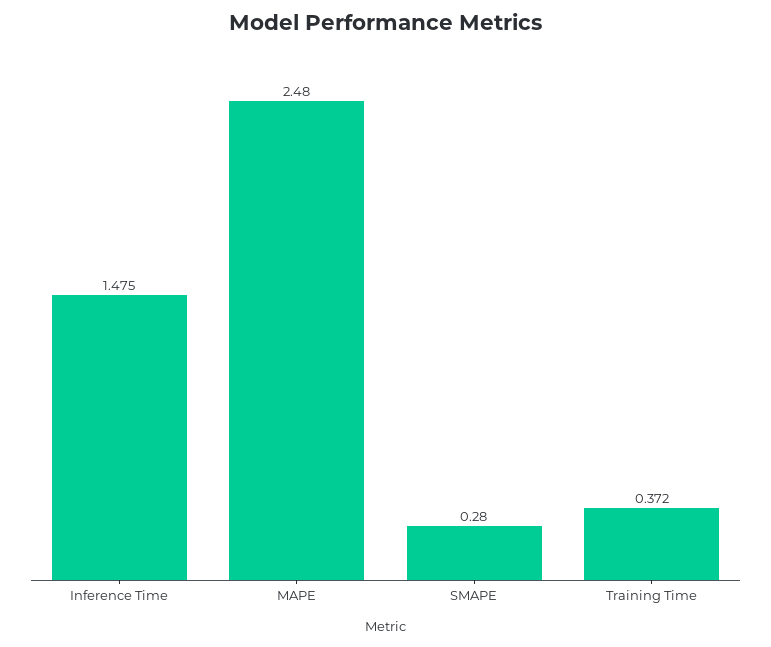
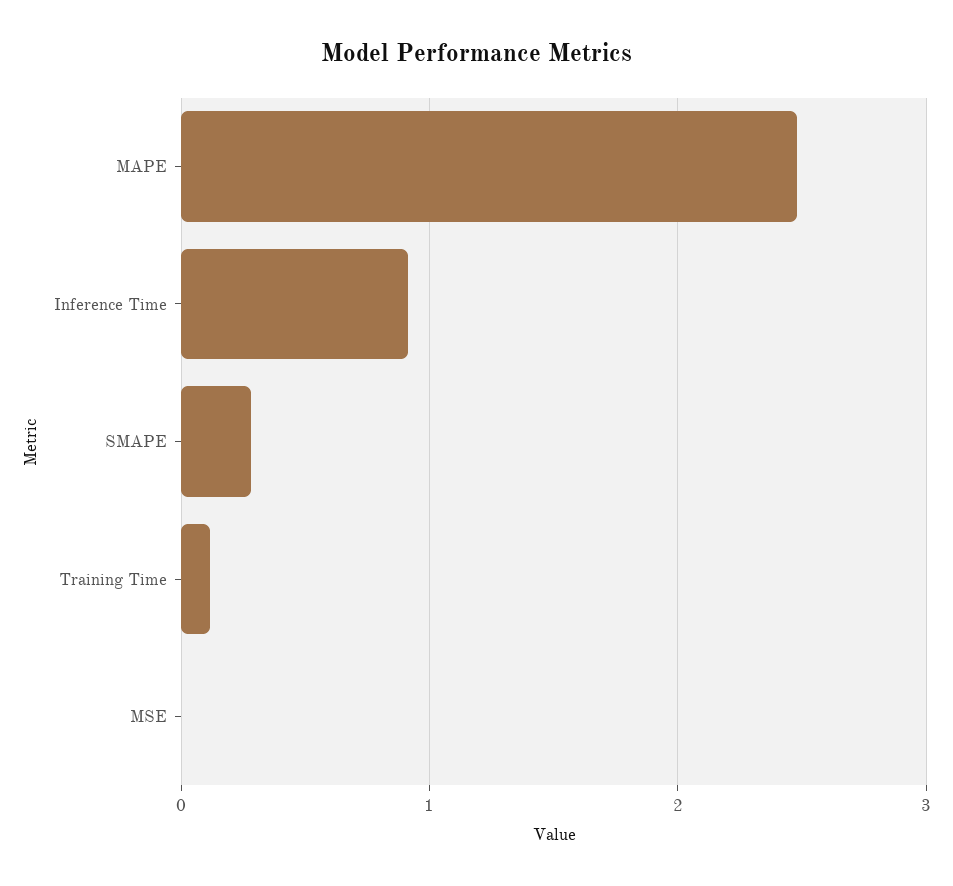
Inference Time: 1.475 -> 0.9
Training Time: 0.372 -> 0.1
MSE: none -> 0

